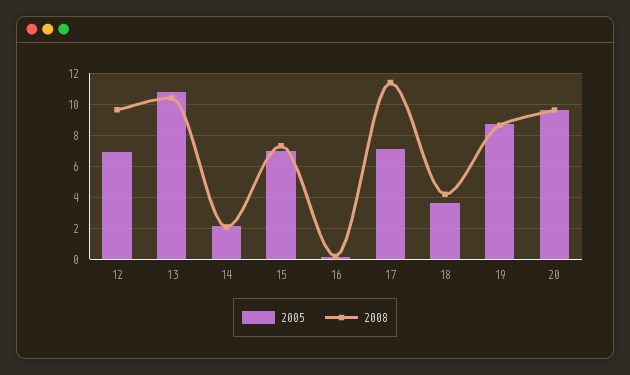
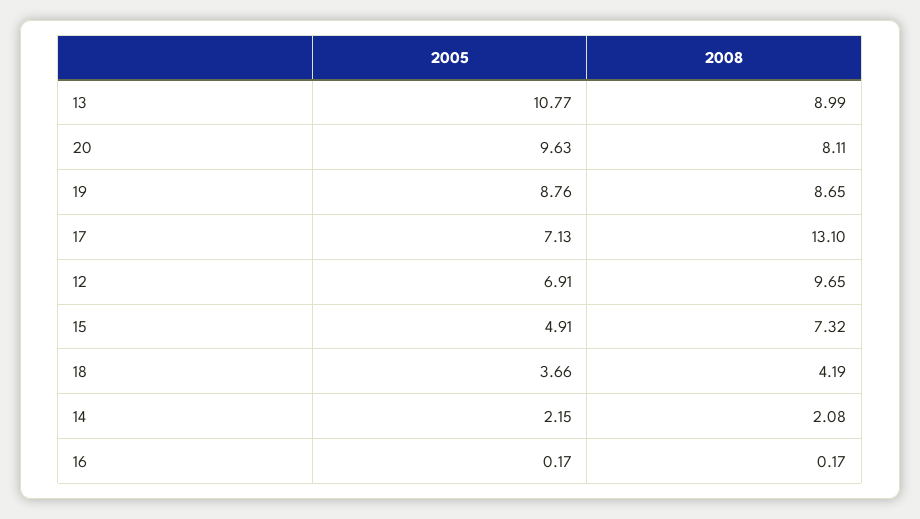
2008, 13: 10.5 -> 8.99
2005, 15: 7 -> 4.91
2008, 17: 11.5 -> 13.1
2008, 20: 9.5 -> 8.11

